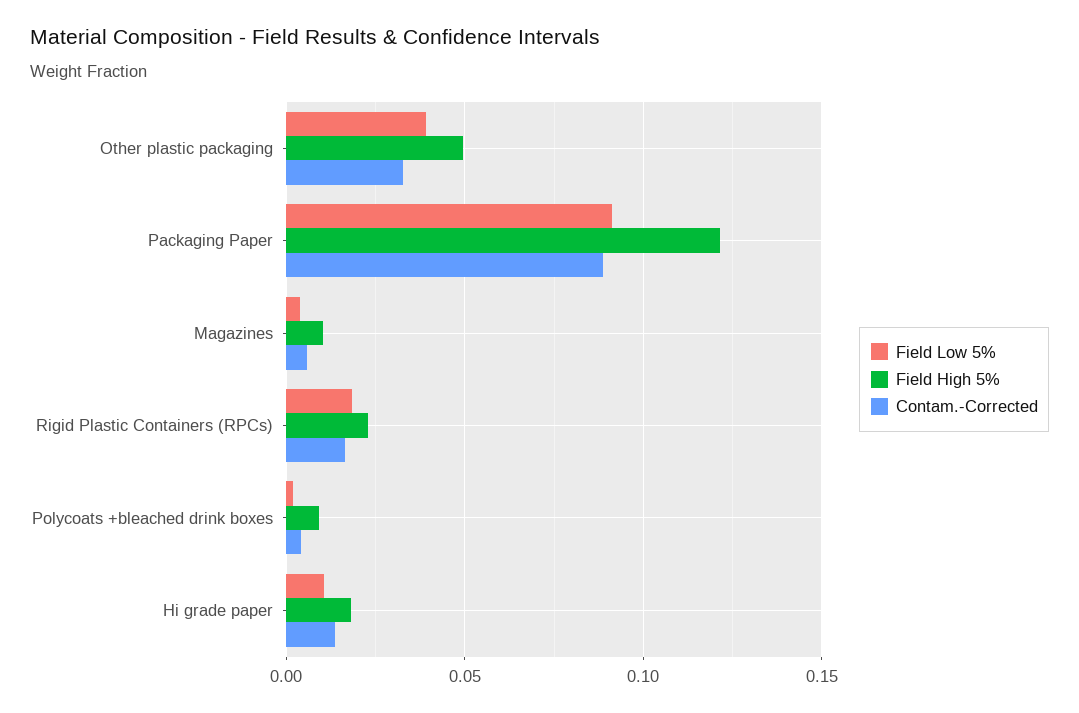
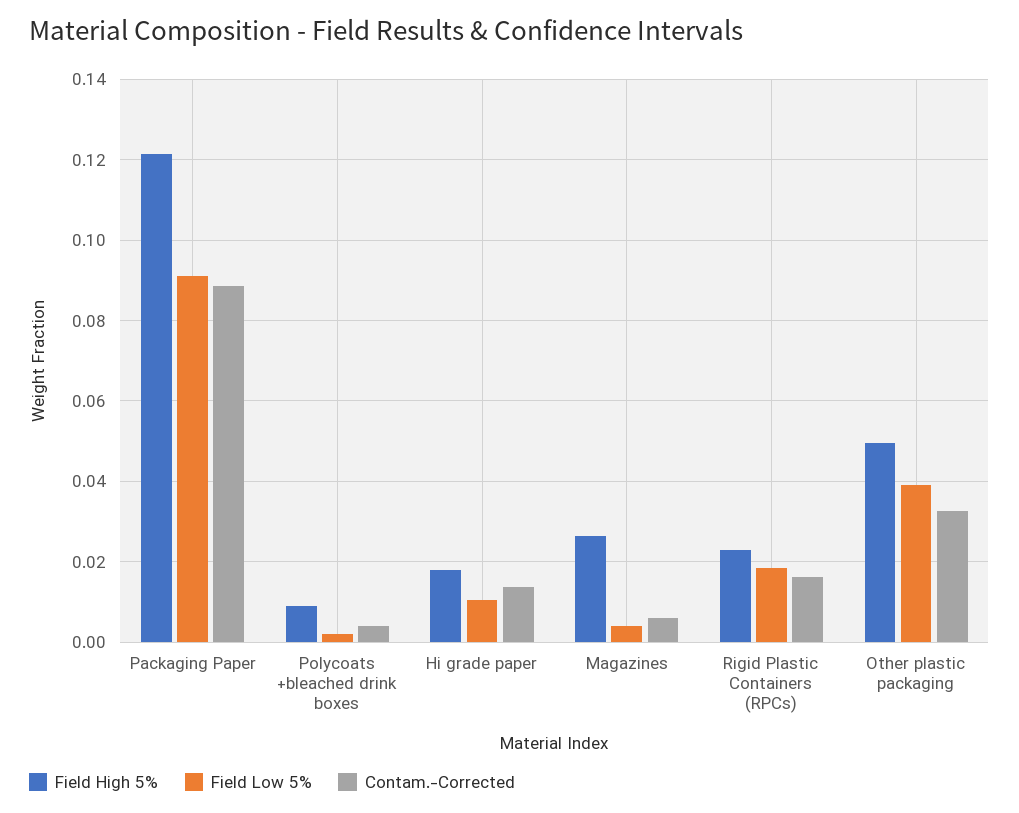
Field High 5%, Magazines: 0.01 -> 0.026

